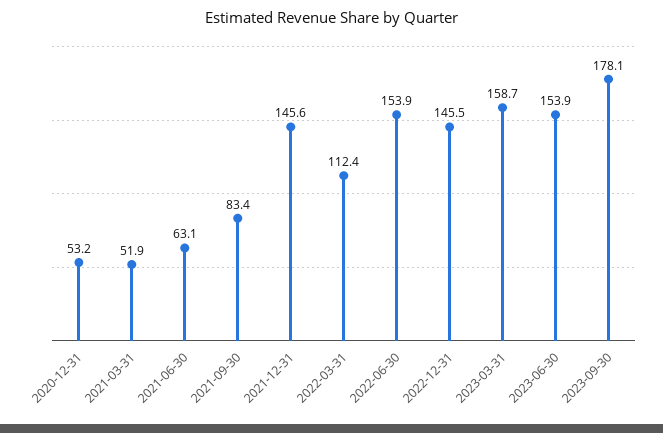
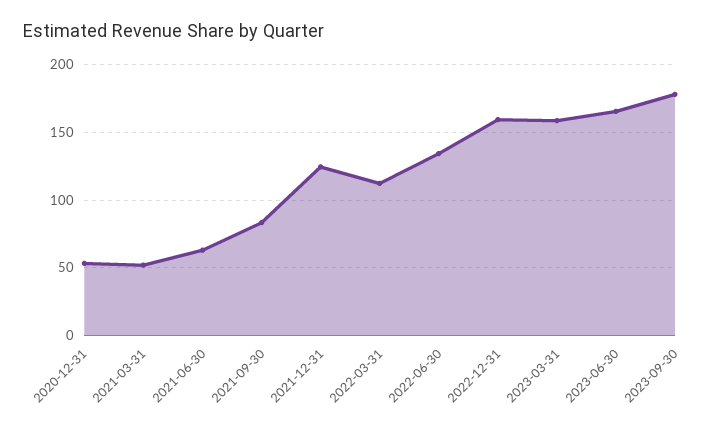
2021-12-31: 145.6 -> 125
2022-06-30: 153.9 -> 135
2022-12-31: 145.5 -> 160
2023-06-30: 153.9 -> 165

